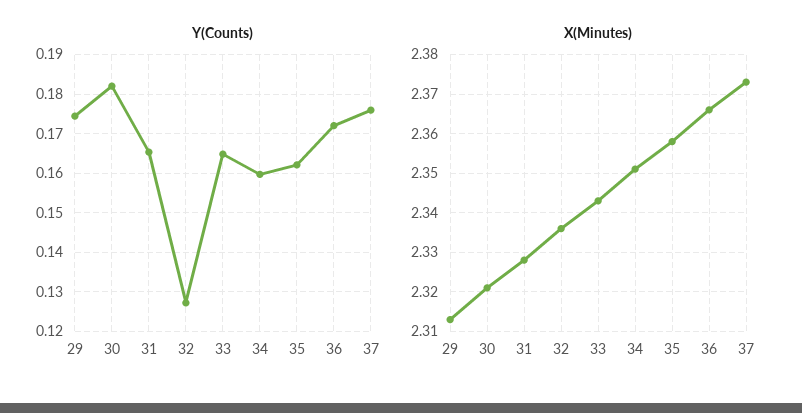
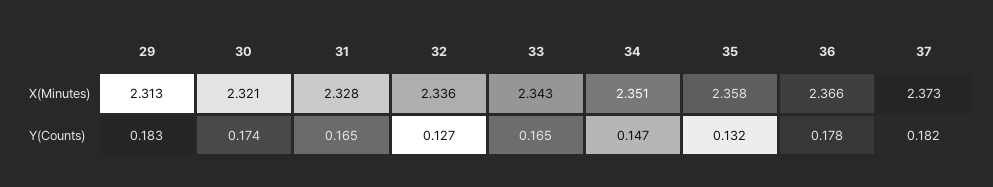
Y(Counts), 29: 0.174 -> 0.183
Y(Counts), 30: 0.182 -> 0.174
Y(Counts), 34: 0.16 -> 0.147
Y(Counts), 35: 0.162 -> 0.132
Y(Counts), 36: 0.172 -> 0.178
Y(Counts), 37: 0.176 -> 0.182

